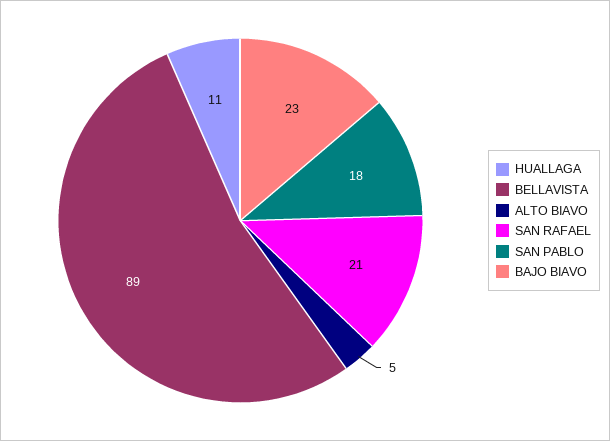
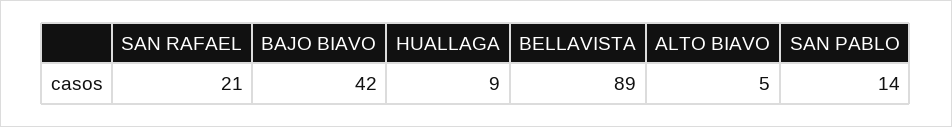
HUALLAGA: 11 -> 9
SAN PABLO: 18 -> 14
BAJO BIAVO: 23 -> 42

